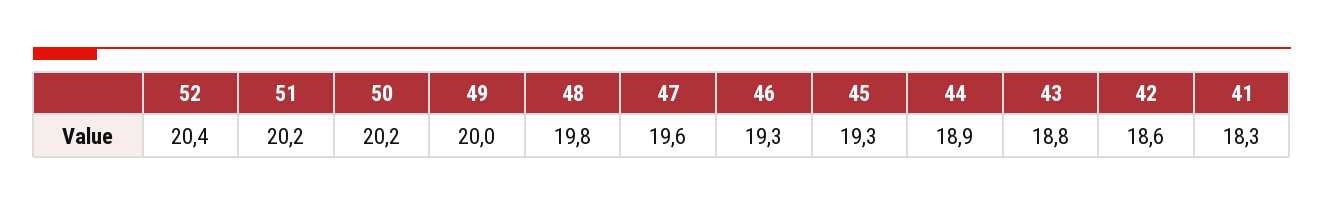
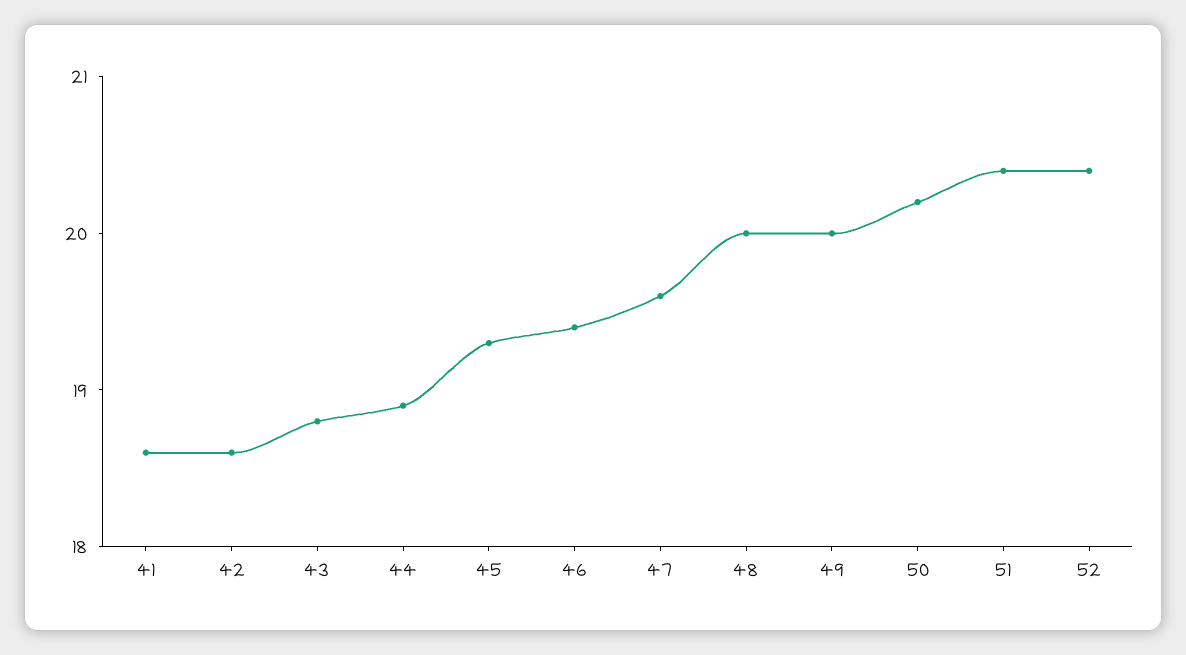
51: 20.2 -> 20.4
48: 19.8 -> 20
46: 19.3 -> 19.4
41: 18.3 -> 18.6

